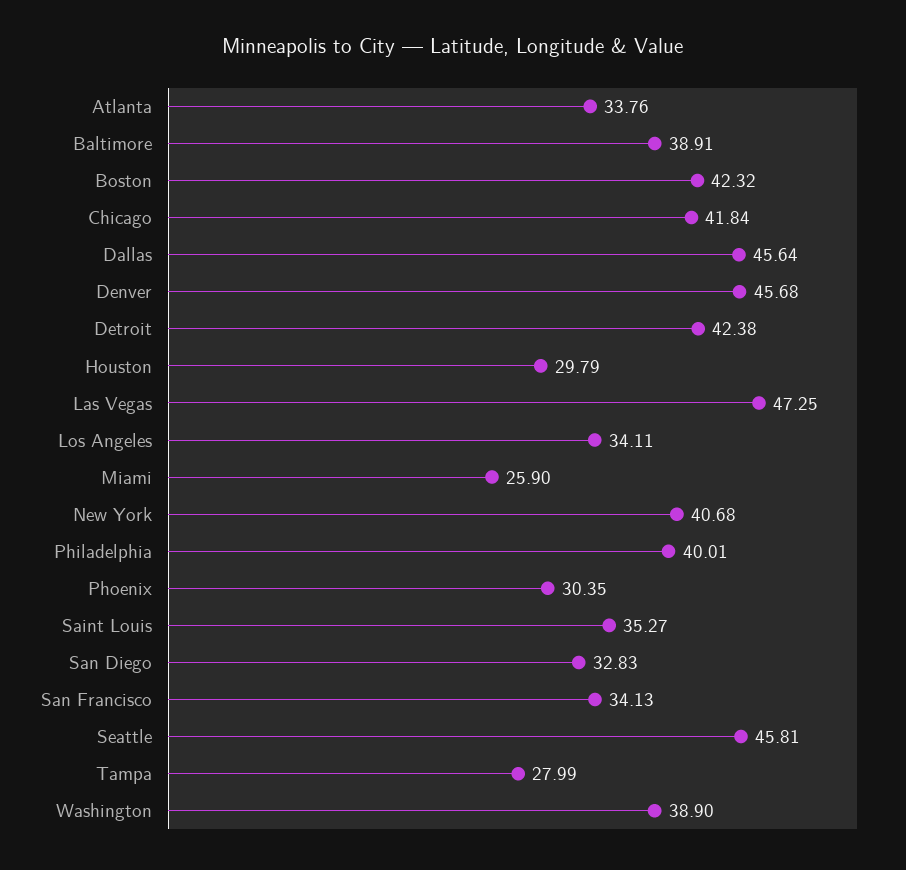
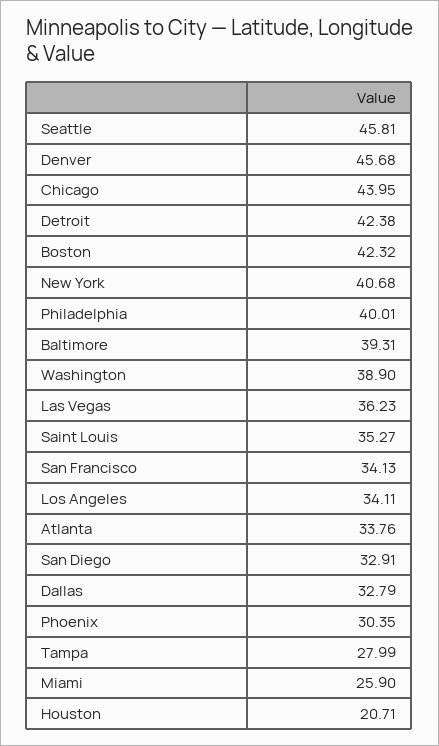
Baltimore: 38.91 -> 39.31
Chicago: 41.84 -> 43.95
Dallas: 45.64 -> 32.79
Houston: 29.79 -> 20.71
Las Vegas: 47.25 -> 36.23
San Diego: 32.83 -> 32.91

